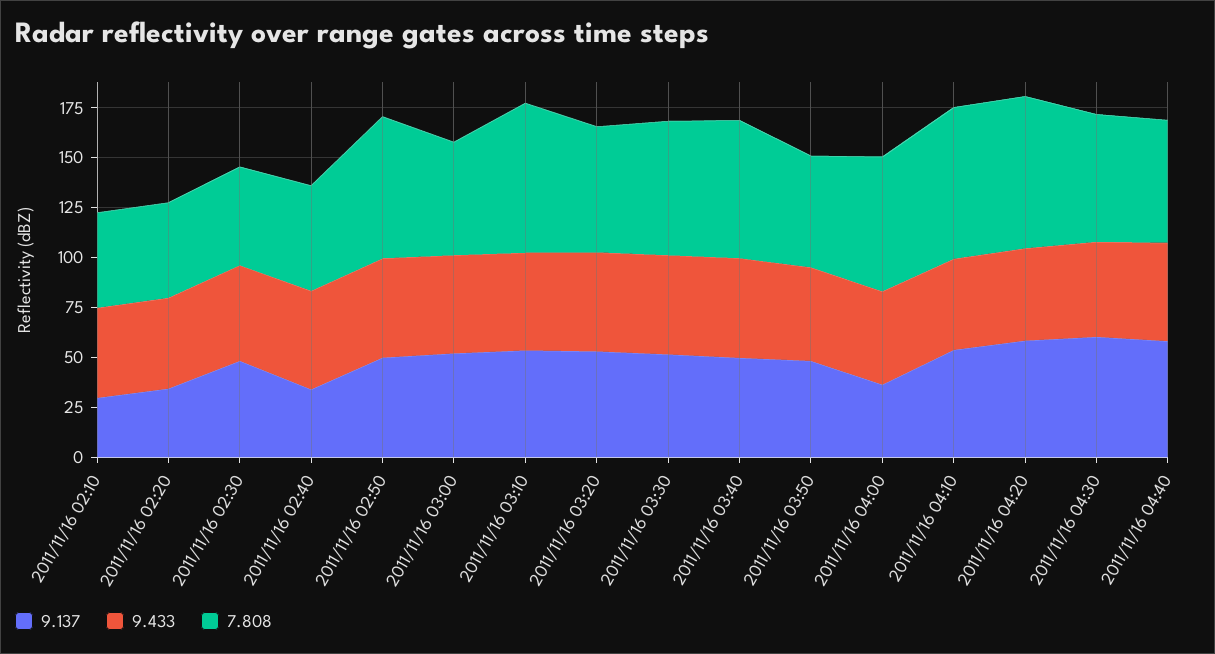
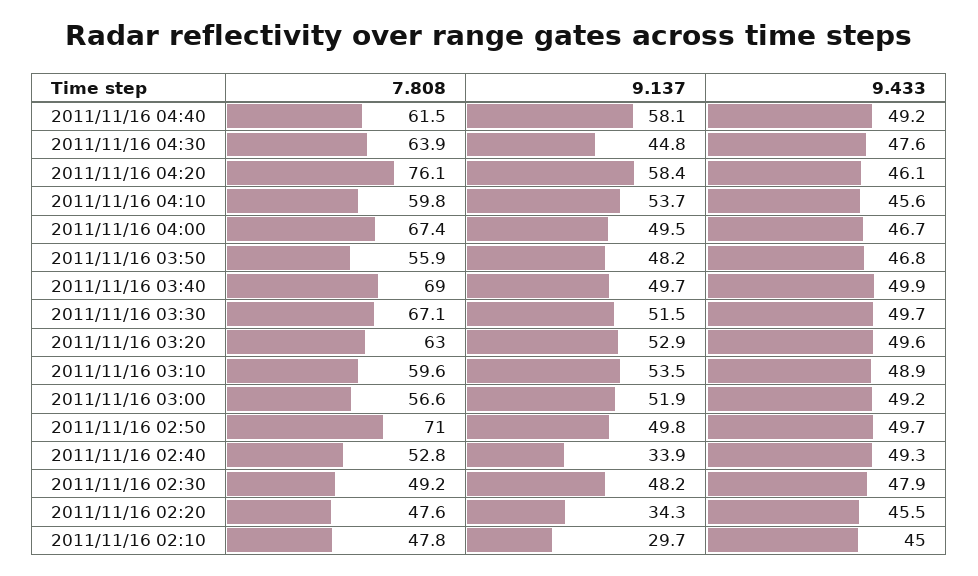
7.808, 2011/11/16 03:10: 75 -> 59.6
9.137, 2011/11/16 04:00: 35 -> 49.5
7.808, 2011/11/16 04:10: 75 -> 59.8
9.137, 2011/11/16 04:30: 60 -> 44.8

